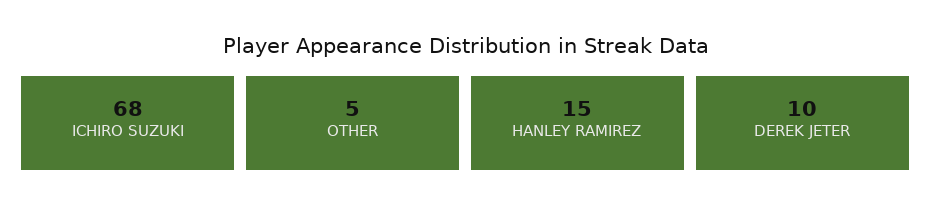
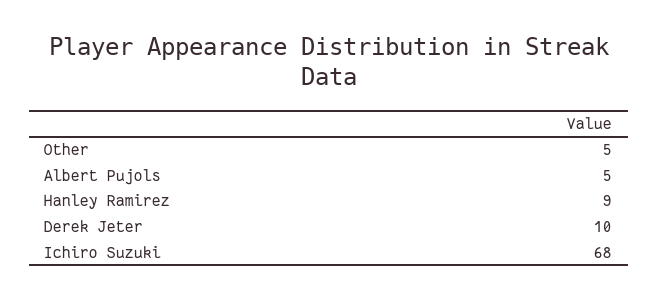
HANLEY RAMIREZ: 15 -> 9
Albert Pujols: none -> 5

